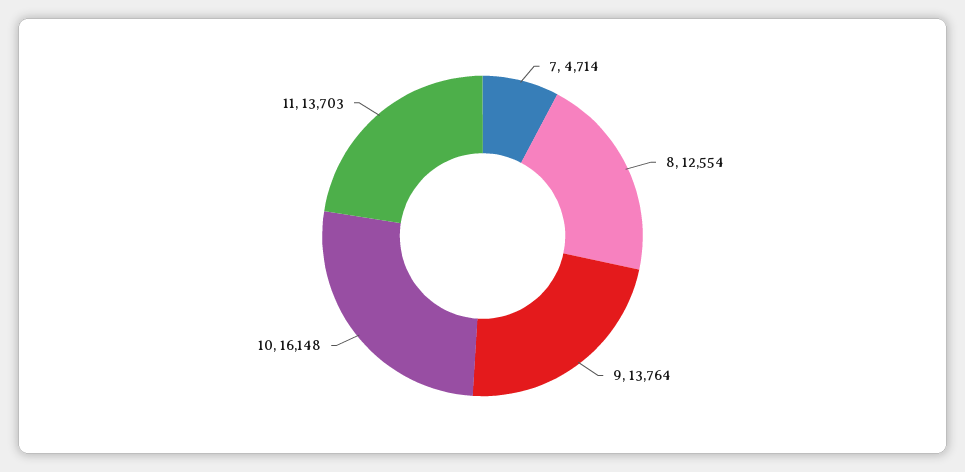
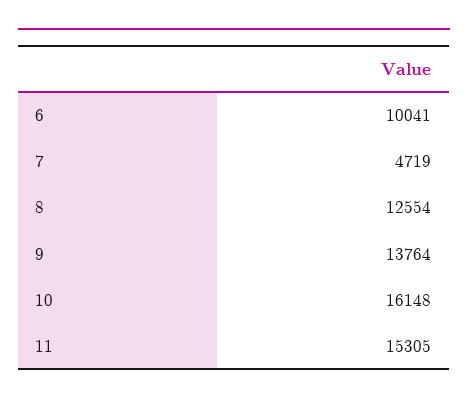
7: 4714 -> 4719
11: 13703 -> 15305
6: none -> 10041

